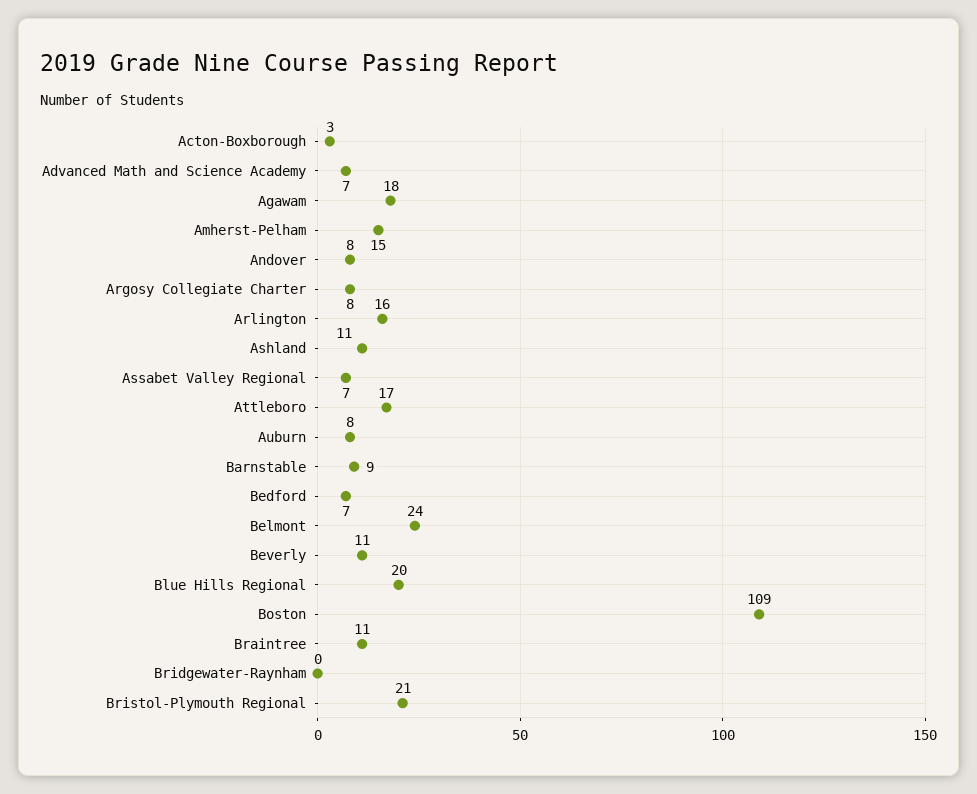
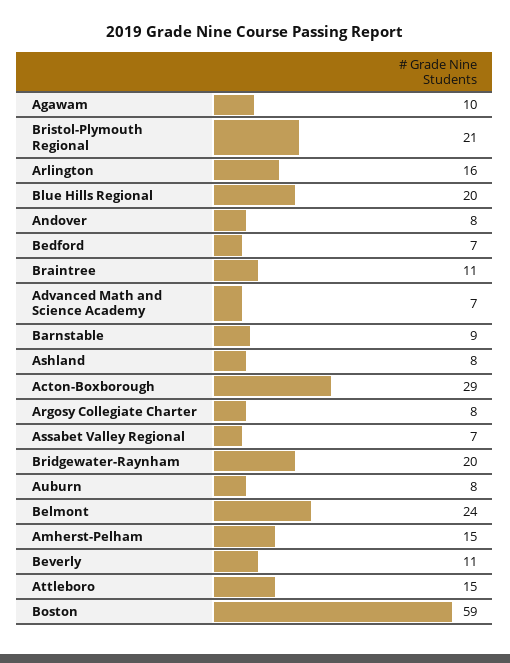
Acton-Boxborough: 3 -> 29
Agawam: 18 -> 10
Ashland: 11 -> 8
Attleboro: 17 -> 15
Boston: 109 -> 59
Bridgewater-Raynham: 0 -> 20

